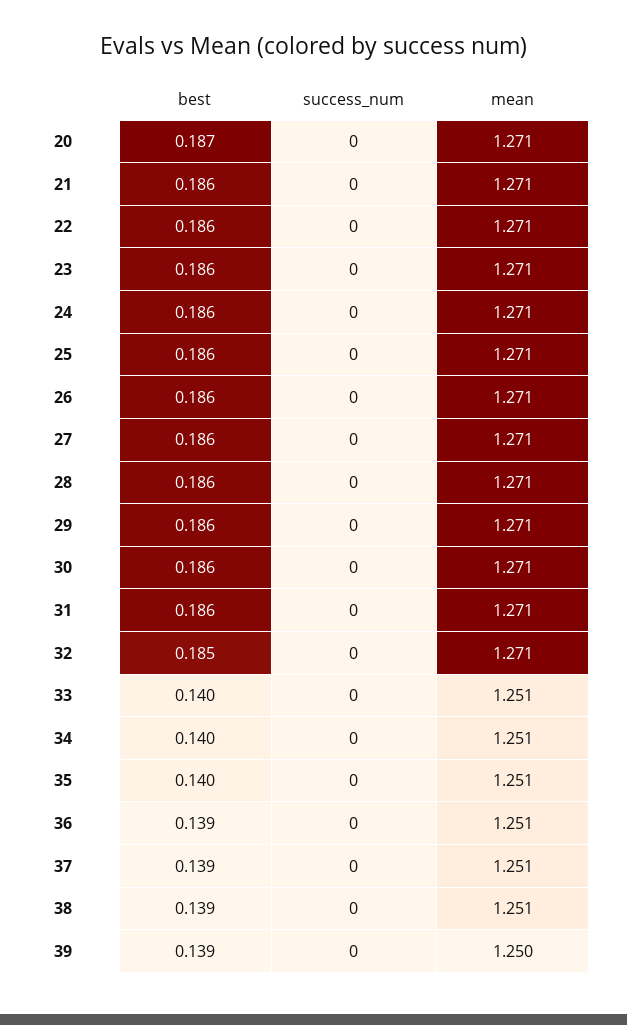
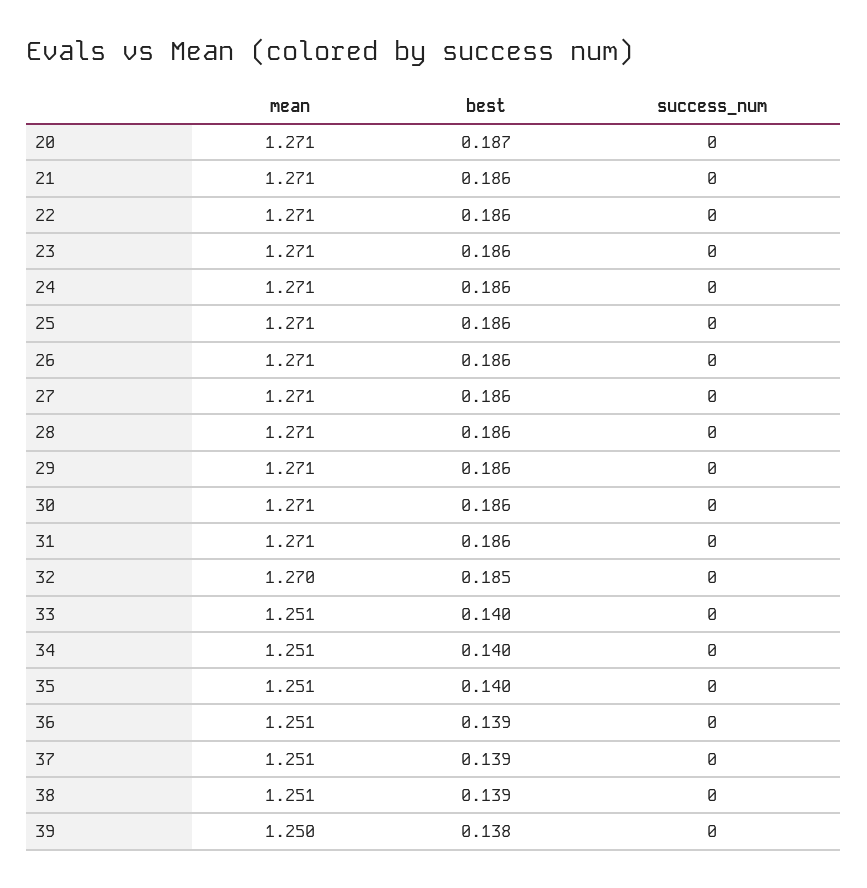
mean, 32: 1.271 -> 1.27
best, 39: 0.139 -> 0.138

